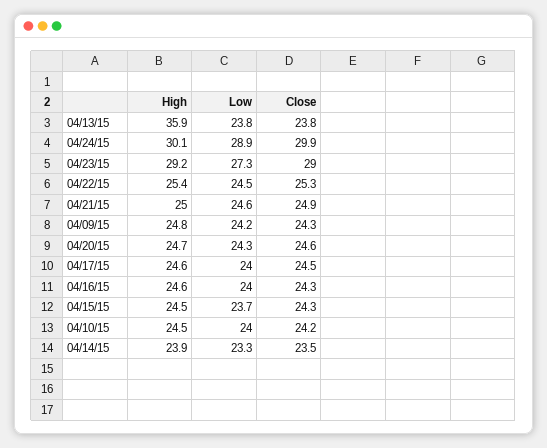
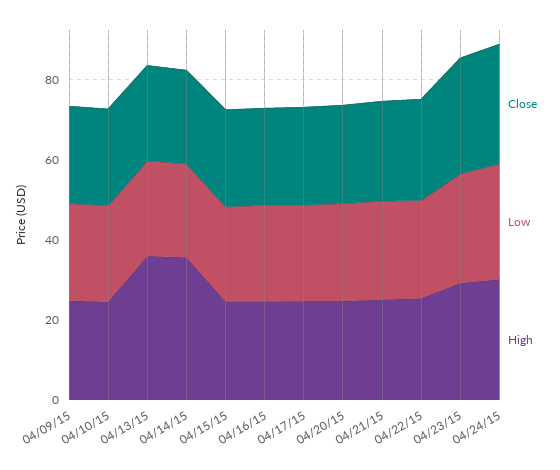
High, 04/14/15: 23.9 -> 35

